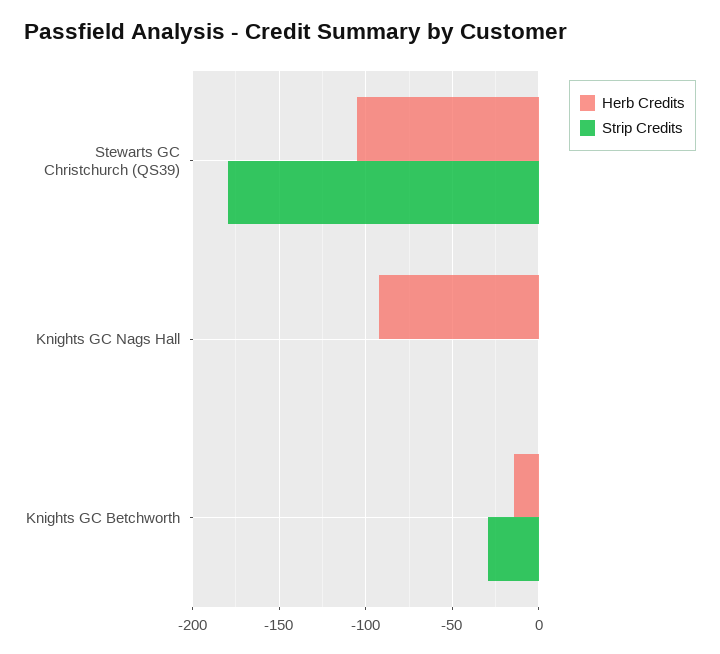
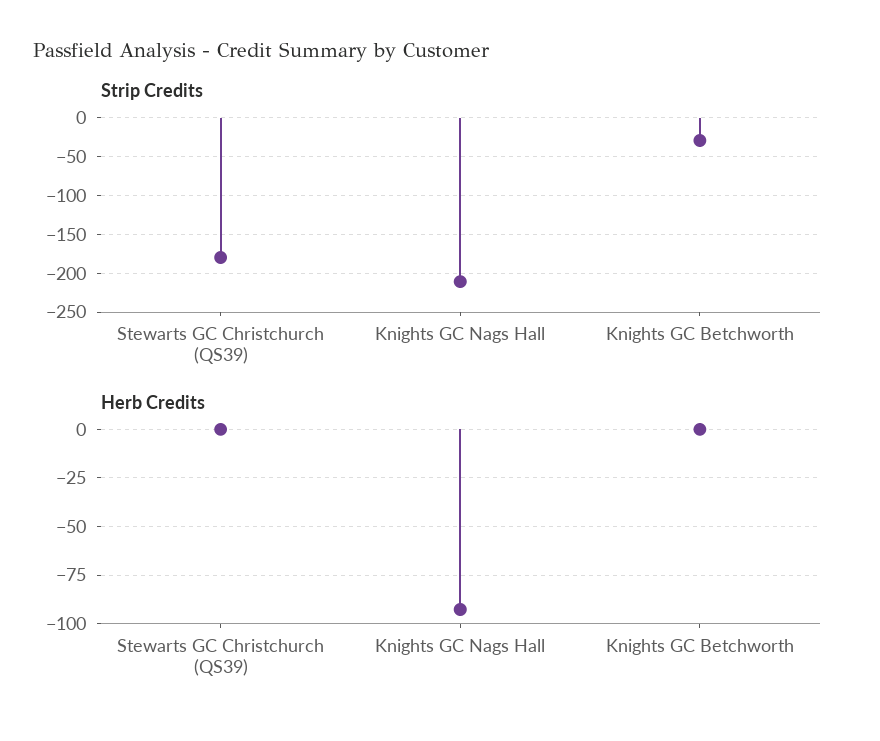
Herb Credits, Stewarts GC Christchurch (QS39): -105 -> 0
Strip Credits, Knights GC Nags Hall: 0 -> -210
Herb Credits, Knights GC Betchworth: -15 -> 0

